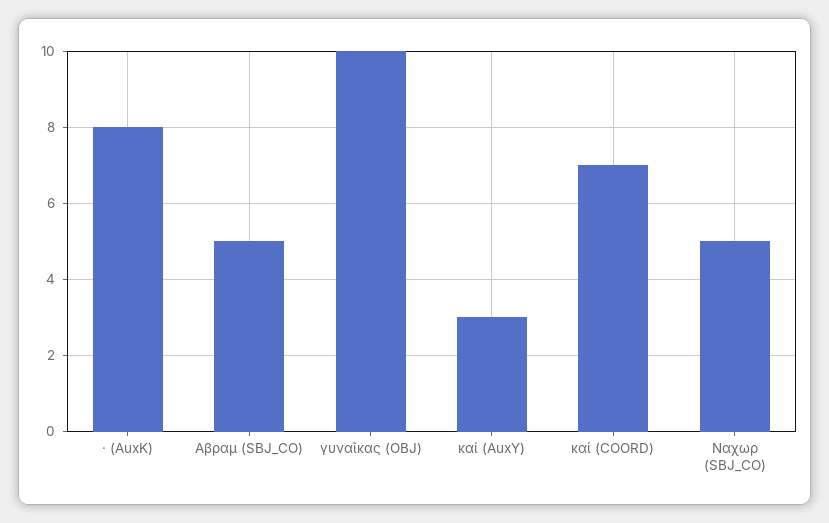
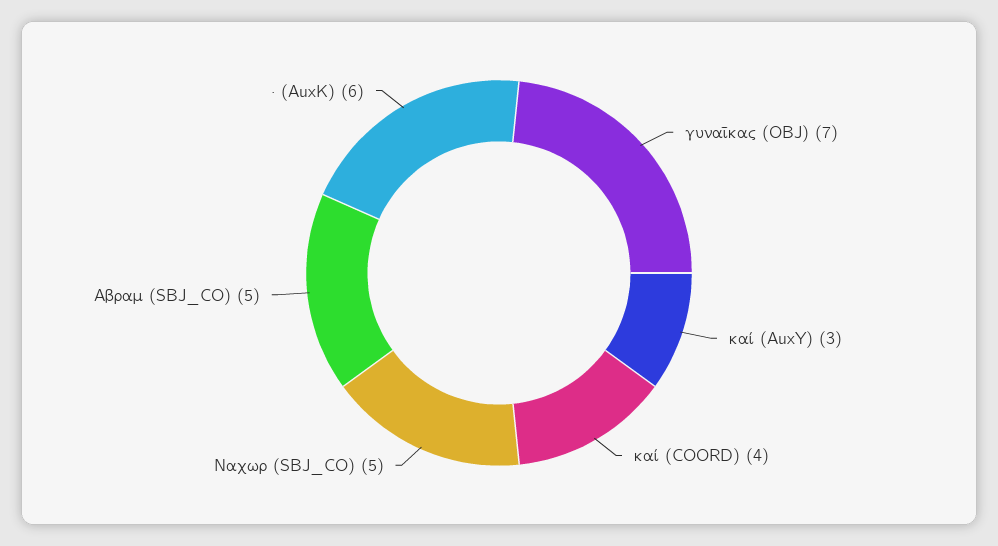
· (AuxK): 8 -> 6
γυναῖκας (OBJ): 10 -> 7
καί (COORD): 7 -> 4

